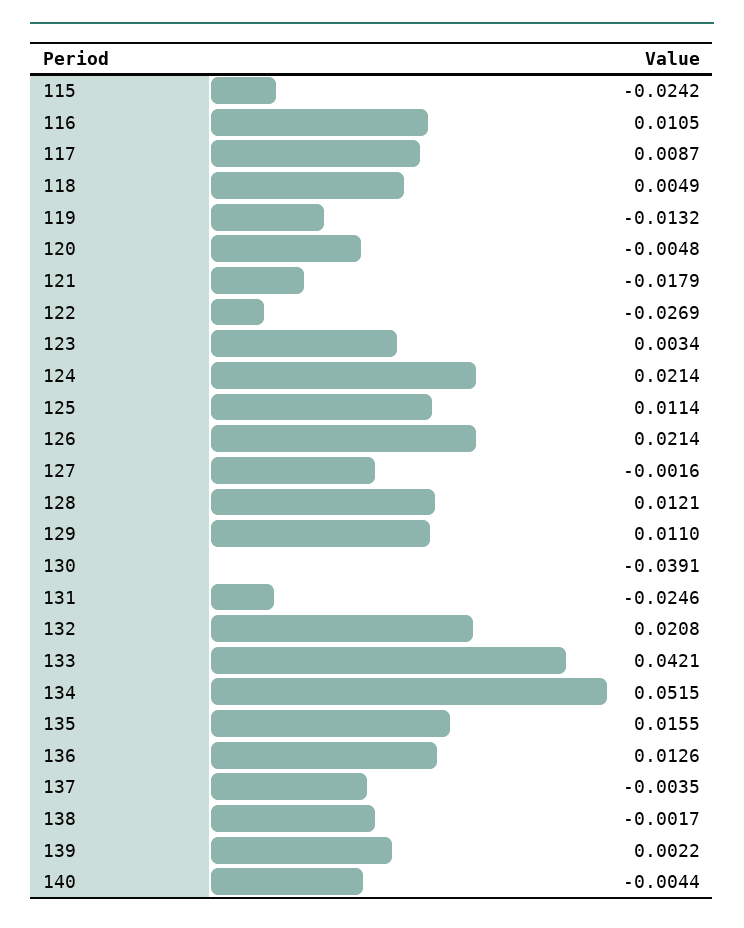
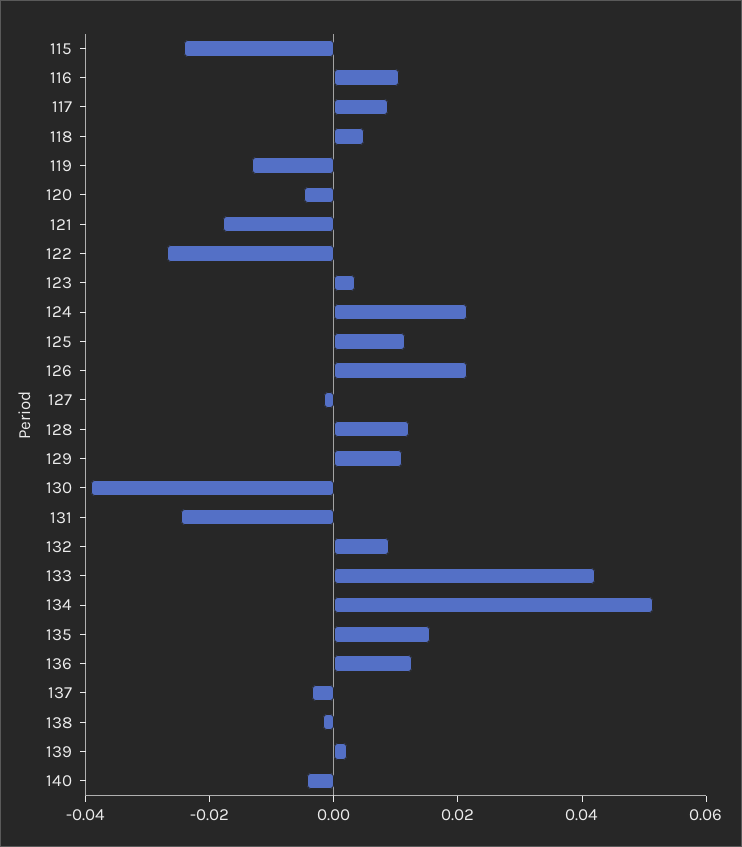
132: 0.0208 -> 0.01

